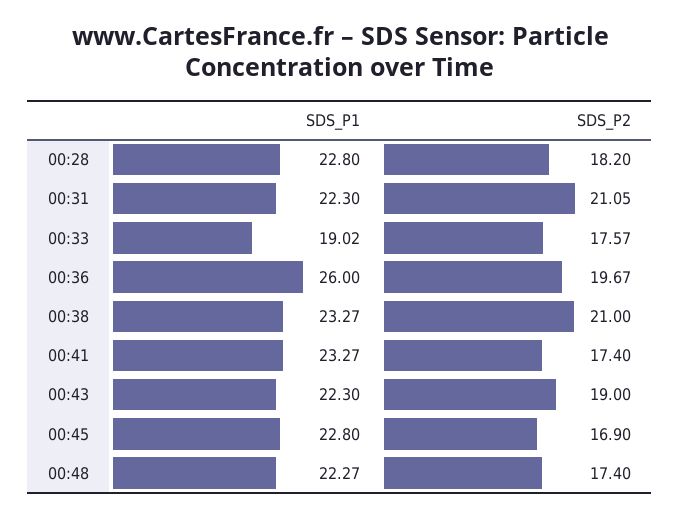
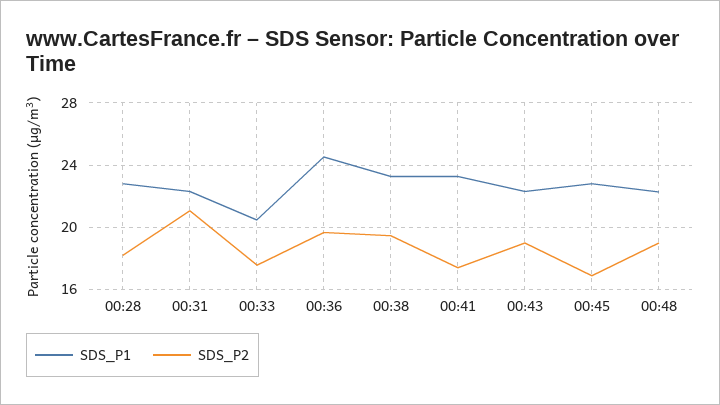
SDS_P1, 00:33: 19.02 -> 20.5
SDS_P1, 00:36: 26 -> 24.5
SDS_P2, 00:38: 21 -> 19.5
SDS_P2, 00:48: 17.4 -> 19

